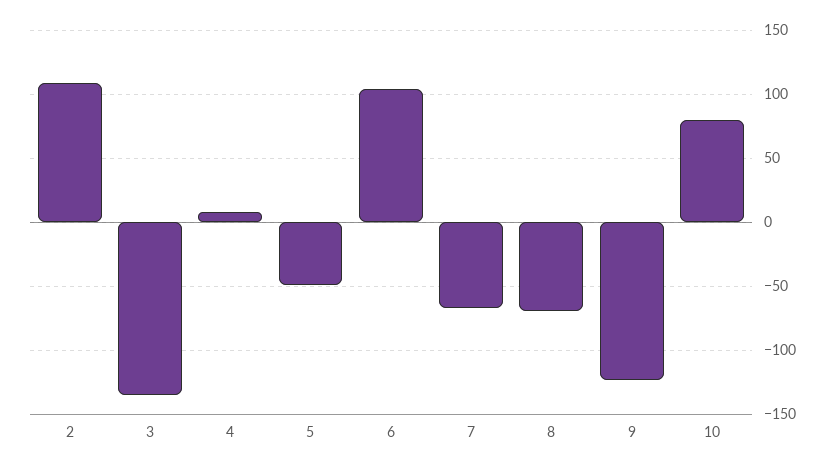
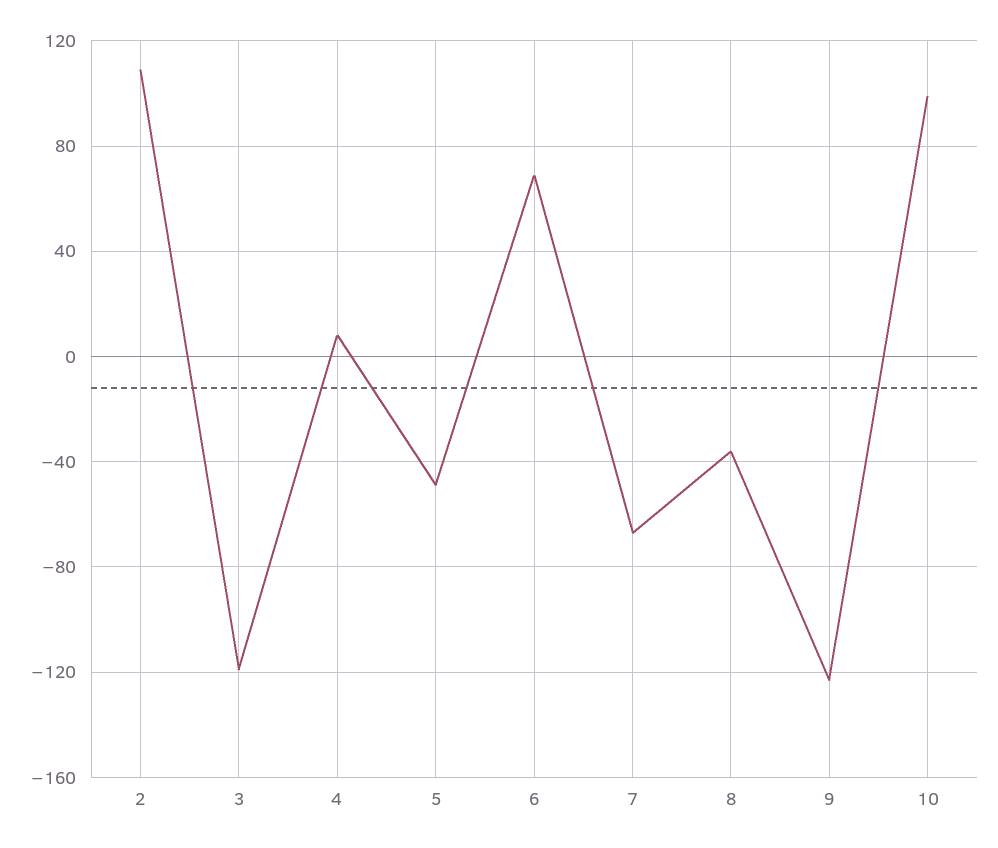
3: -135 -> -120
6: 105 -> 70
8: -70 -> -35
10: 80 -> 100

